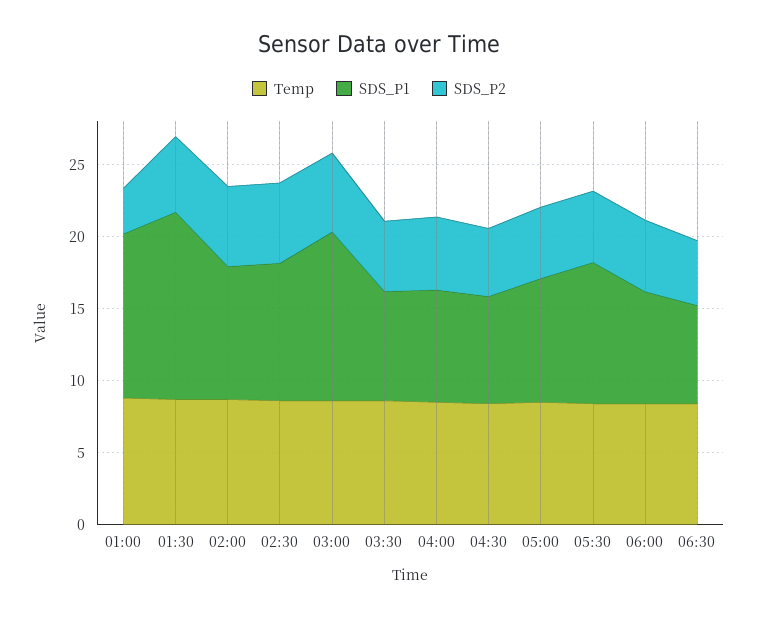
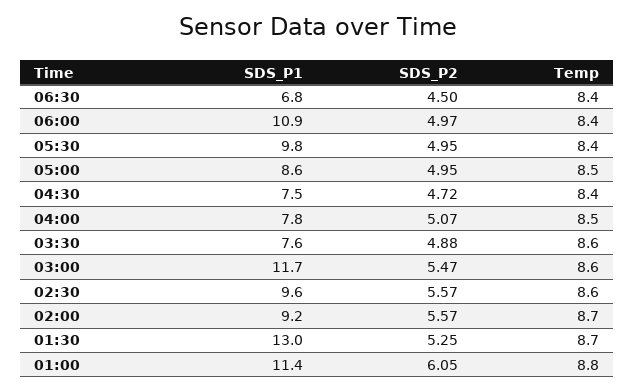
SDS_P2, 01:00: 3 -> 6.05
SDS_P1, 06:00: 8 -> 10.9

